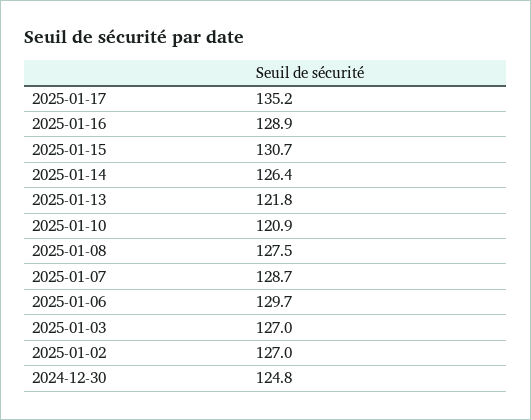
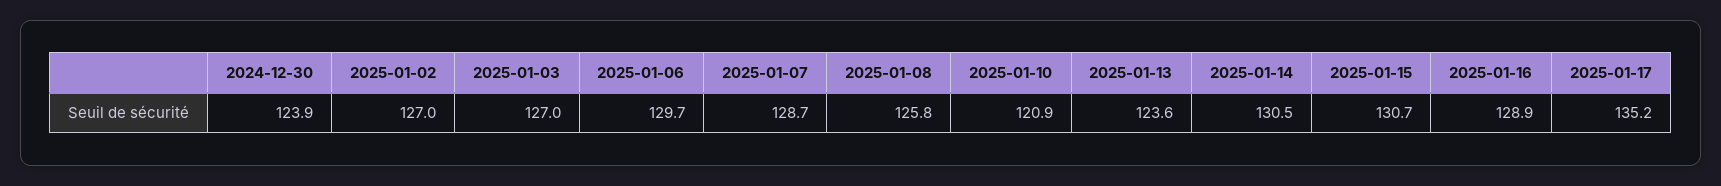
2025-01-14: 126.4 -> 130.5
2025-01-13: 121.8 -> 123.6
2025-01-08: 127.5 -> 125.8
2024-12-30: 124.8 -> 123.9

